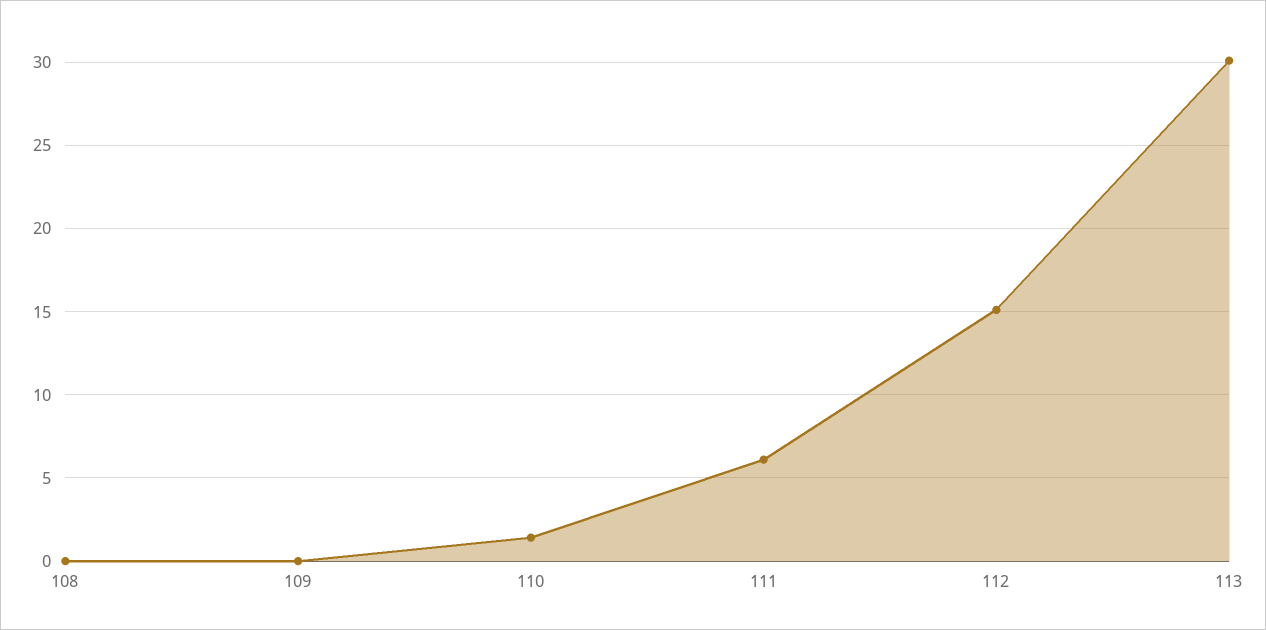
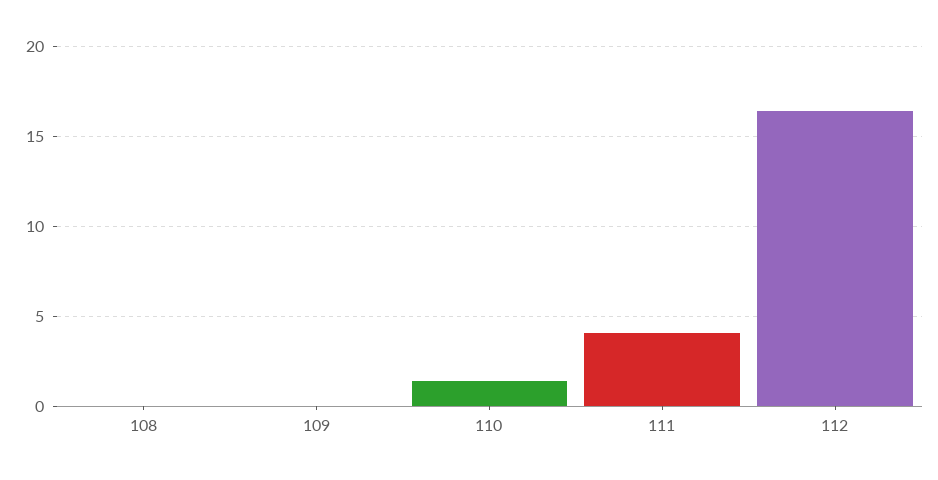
111: 6 -> 4
112: 15 -> 16.5
113: 30 -> none

